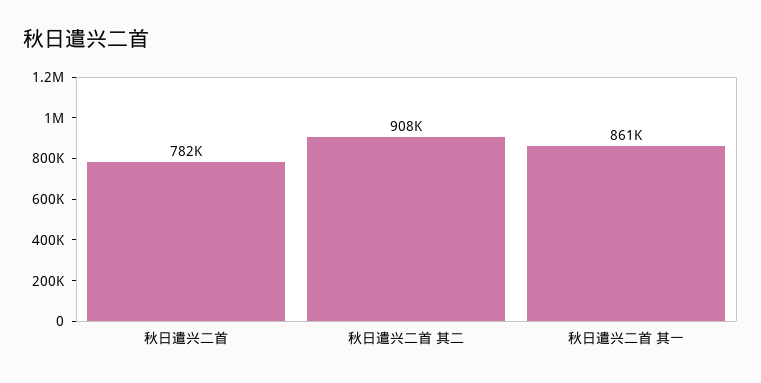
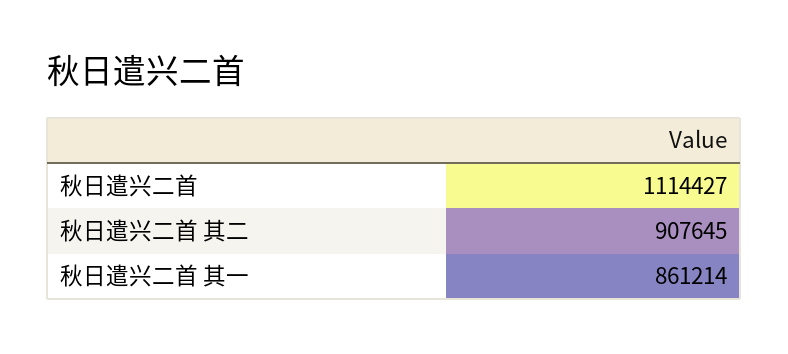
秋日遣兴二首: 782000 -> 1114427

